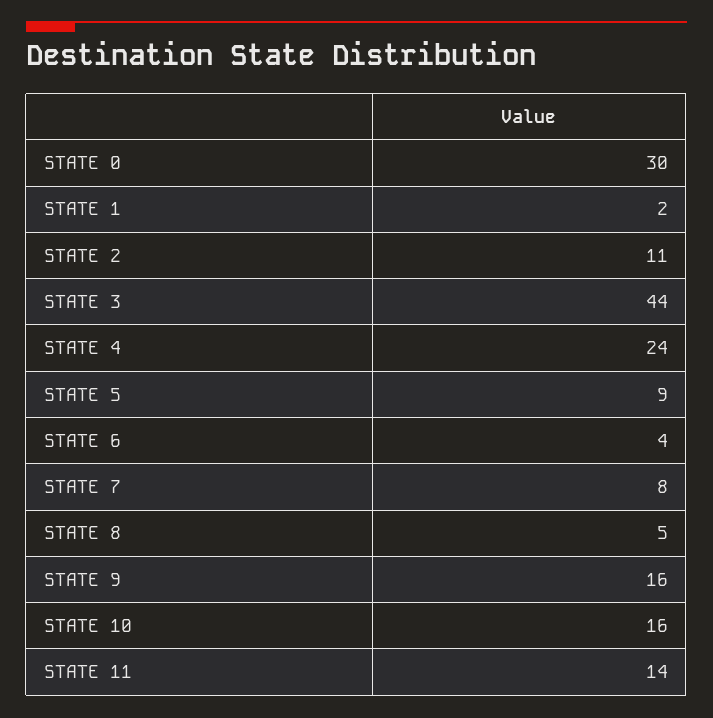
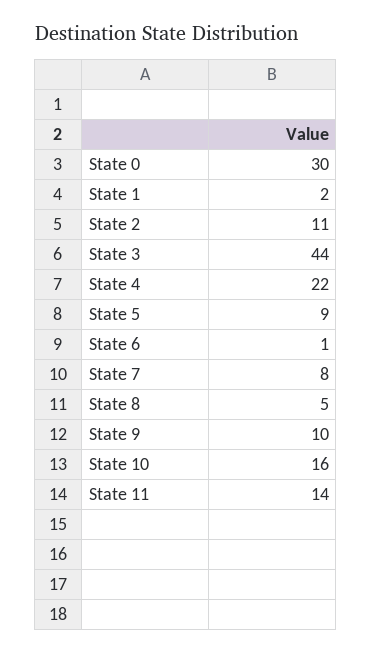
STATE 4: 24 -> 22
STATE 6: 4 -> 1
STATE 9: 16 -> 10

